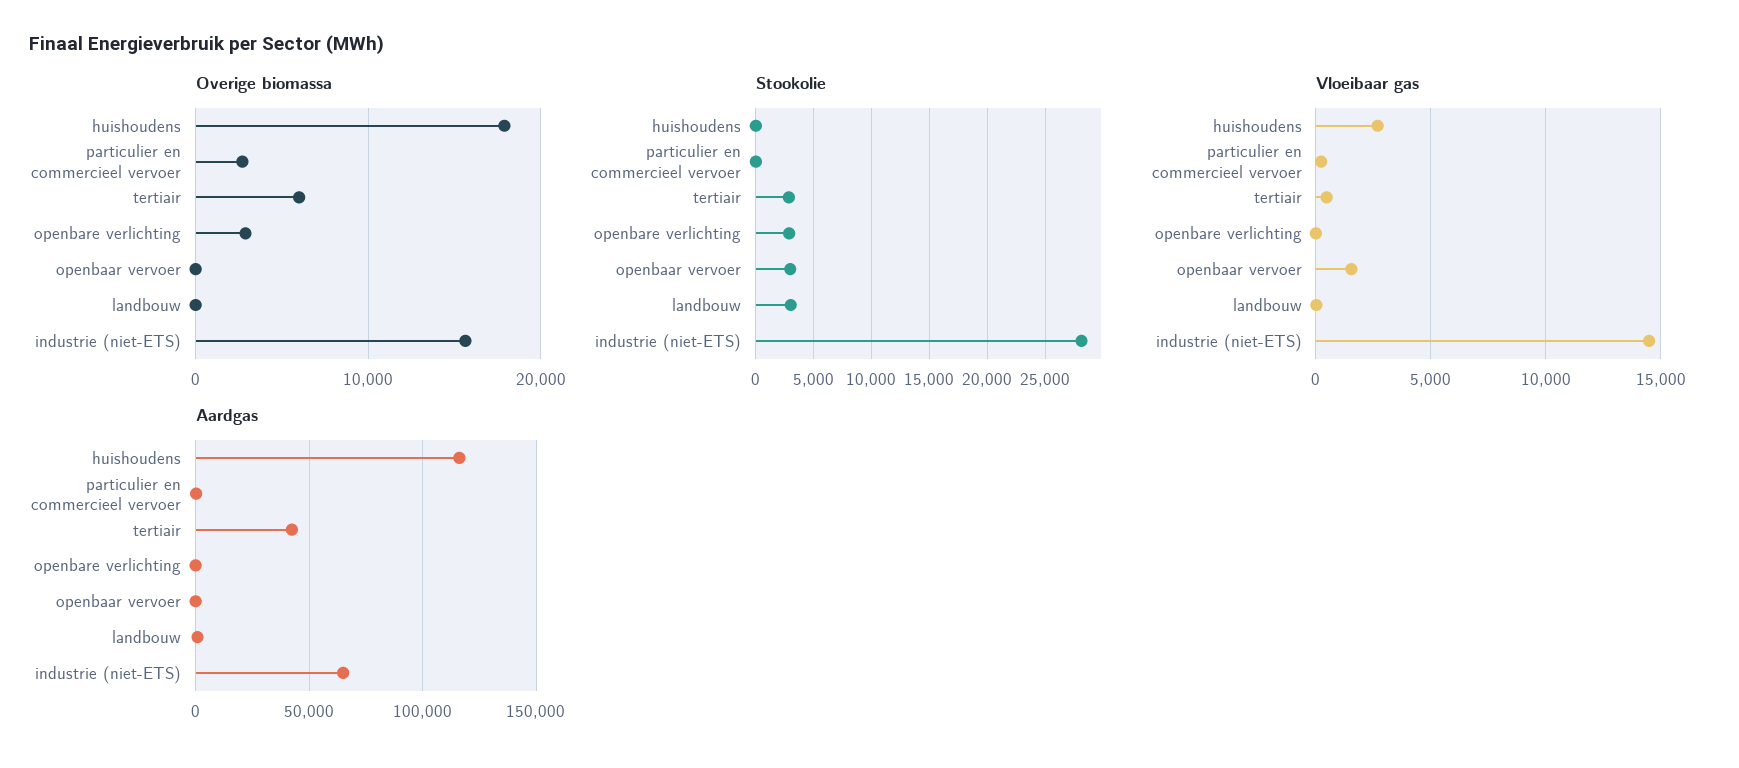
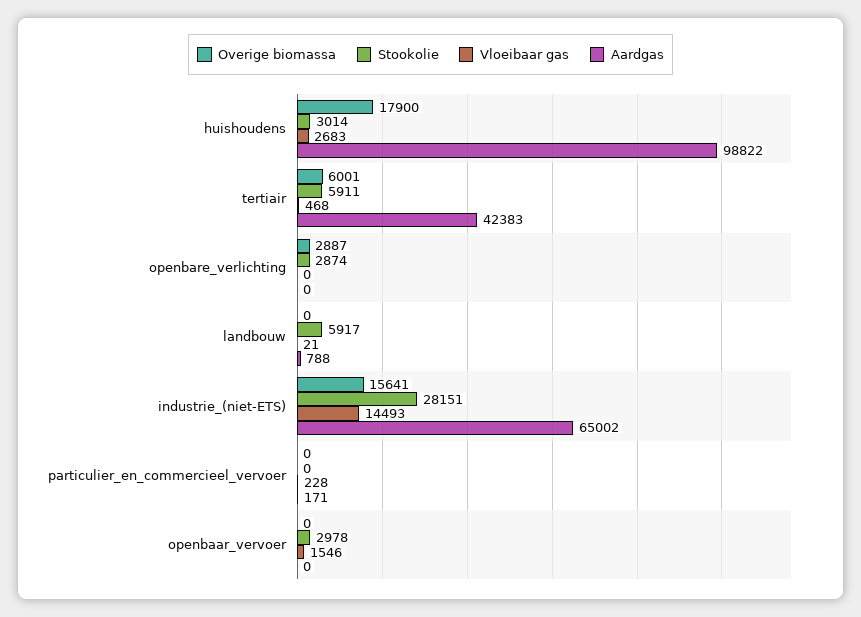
Overige biomassa, particulier en commercieel vervoer: 3000 -> 0
Stookolie, huishoudens: 0 -> 3014
Stookolie, tertiair: 3000 -> 5911
Stookolie, landbouw: 3000 -> 5917
Aardgas, huishoudens: 115000 -> 98822

